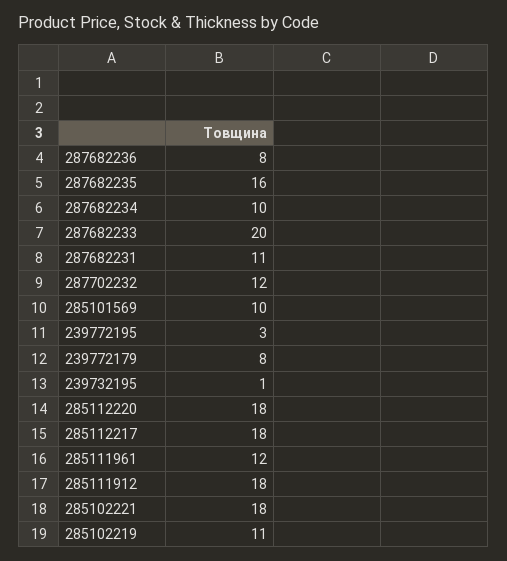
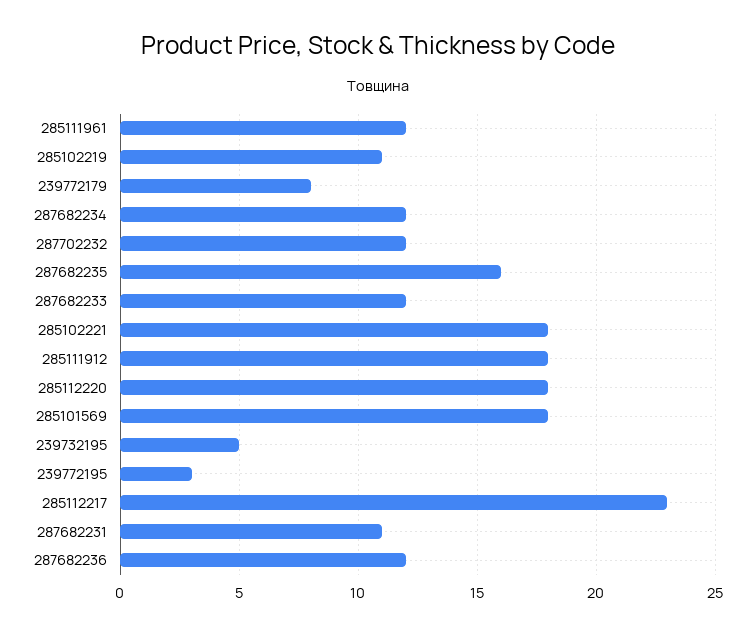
287682236: 8 -> 12
287682234: 10 -> 12
287682233: 20 -> 12
285101569: 10 -> 18
239732195: 1 -> 5
285112217: 18 -> 23

